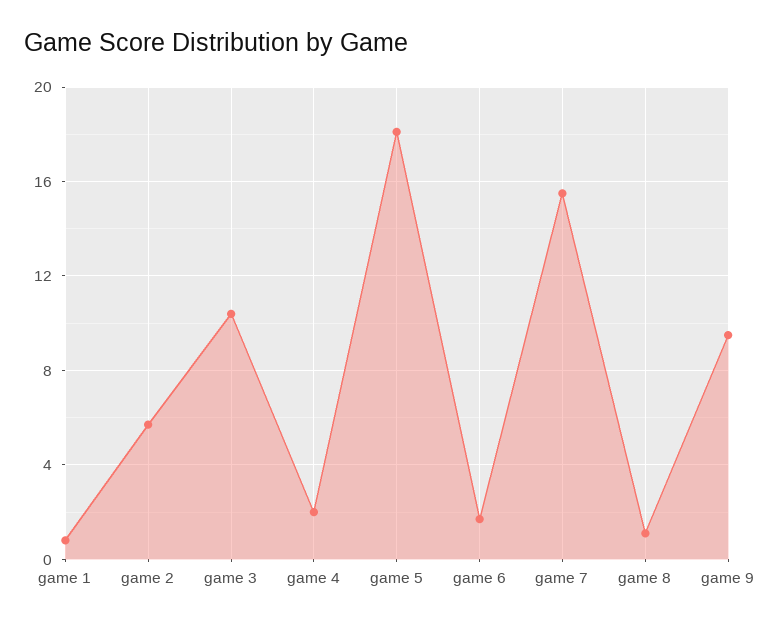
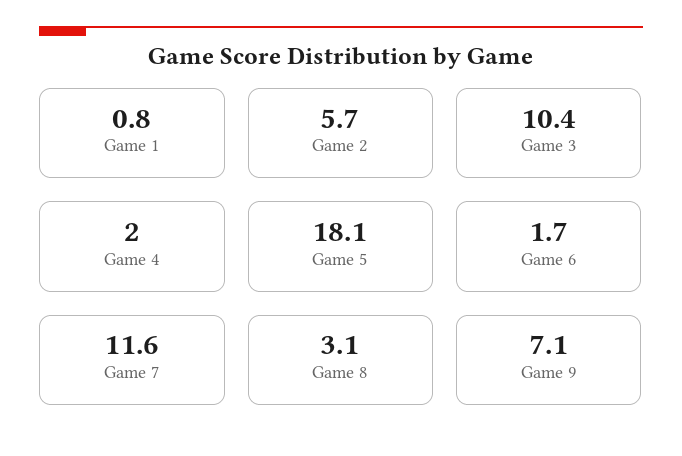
game 7: 15.5 -> 11.6
game 8: 1 -> 3.1
game 9: 9.5 -> 7.1

